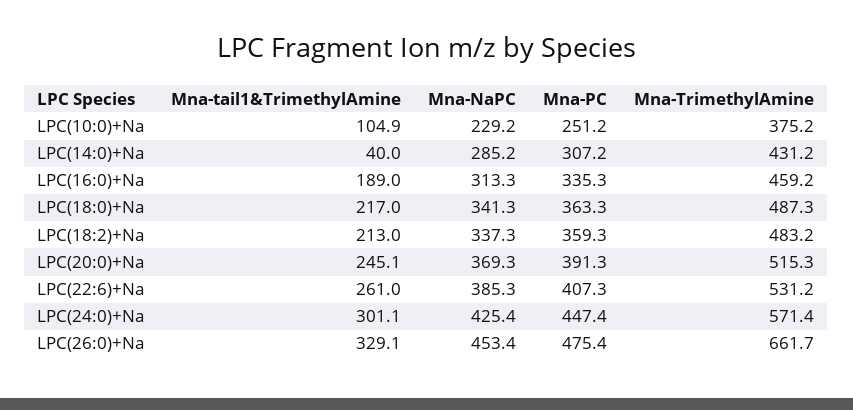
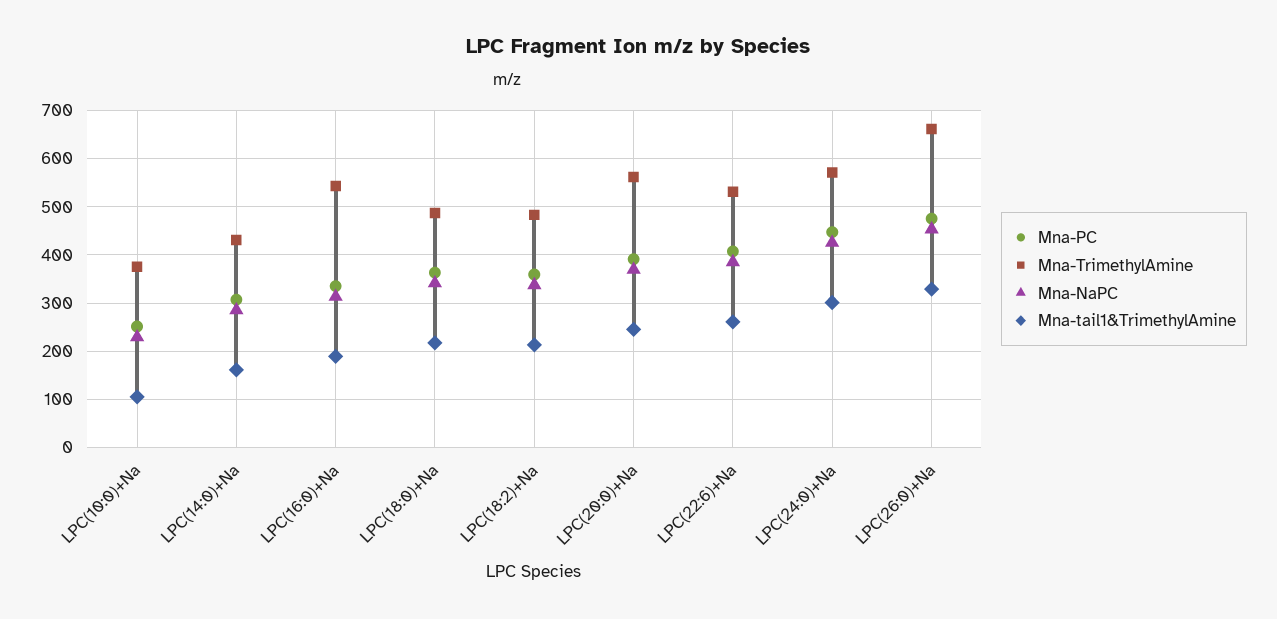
Mna-tail1&TrimethylAmine, LPC(14:0)+Na: 40 -> 160
Mna-TrimethylAmine, LPC(16:0)+Na: 459.2 -> 540
Mna-TrimethylAmine, LPC(20:0)+Na: 515.3 -> 560

